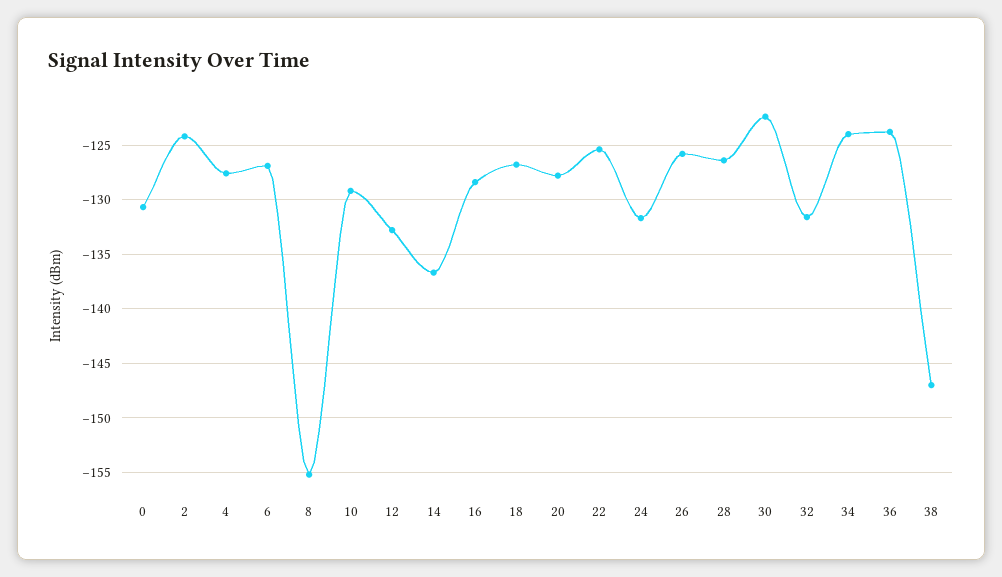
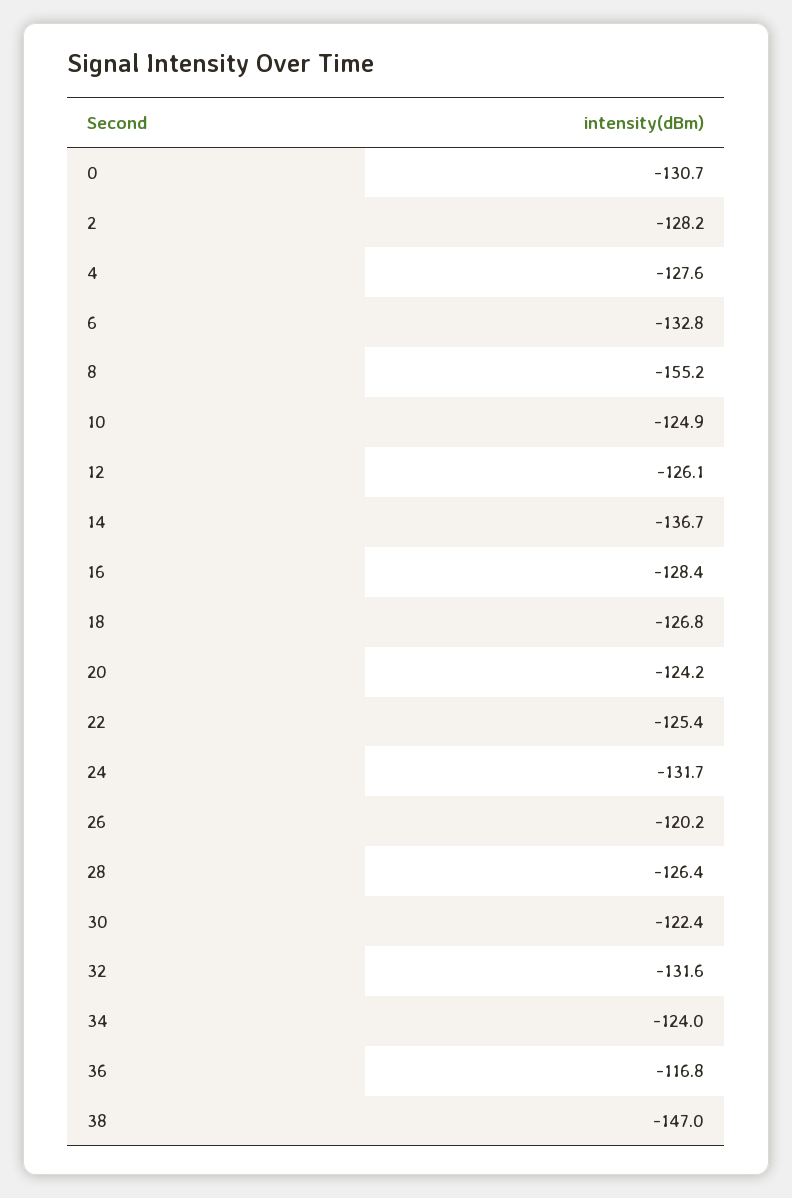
2: -124 -> -128.2
6: -127 -> -132.8
10: -129 -> -124.9
12: -133 -> -126.1
20: -128 -> -124.2
26: -126 -> -120.2
36: -124 -> -116.8

